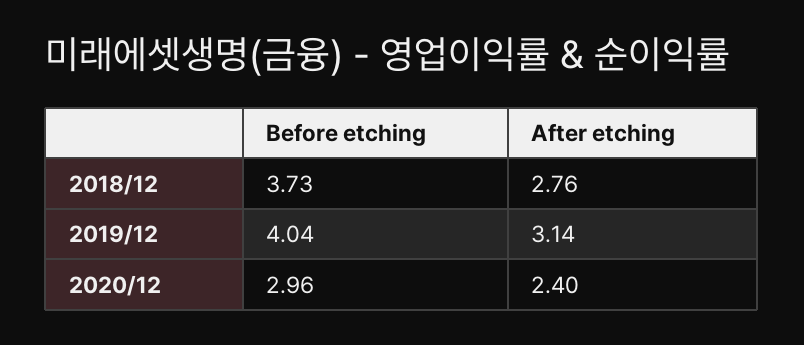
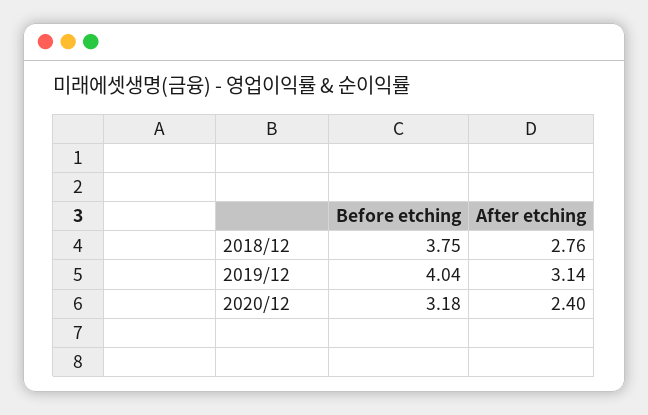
Before etching, 2018/12: 3.73 -> 3.75
Before etching, 2020/12: 2.96 -> 3.18

